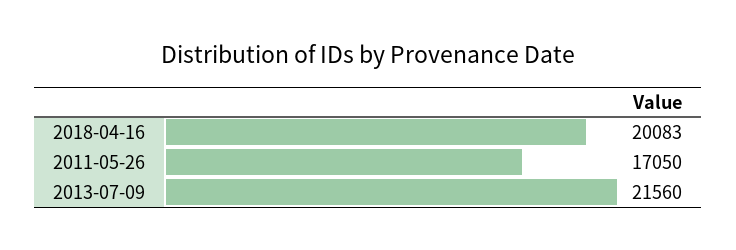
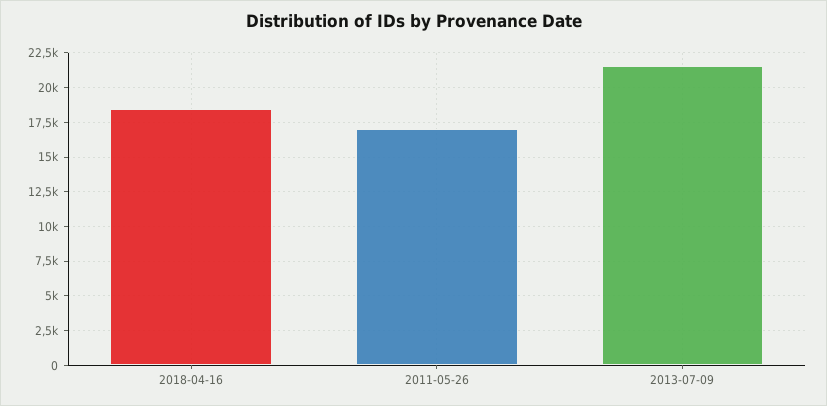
2018-04-16: 20083 -> 18500

